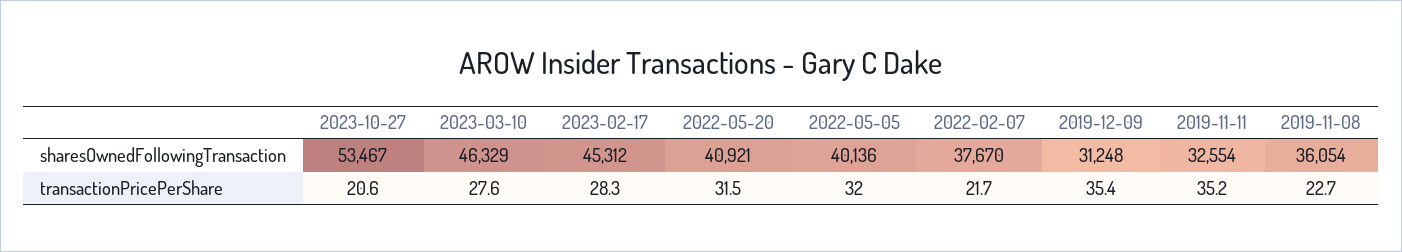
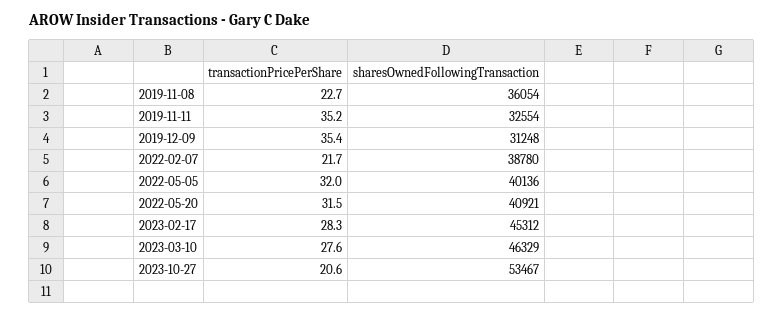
2022-02-07, sharesOwnedFollowingTransaction: 37670 -> 38780

